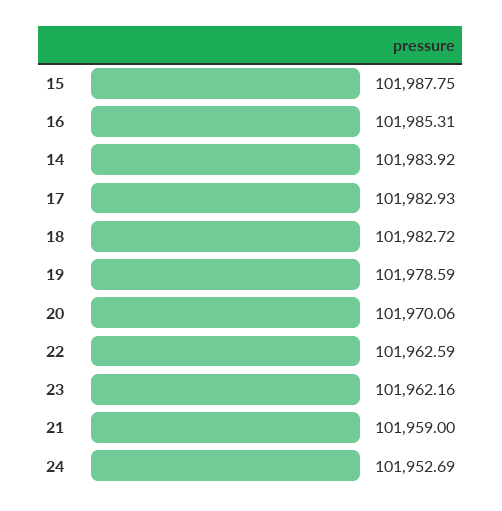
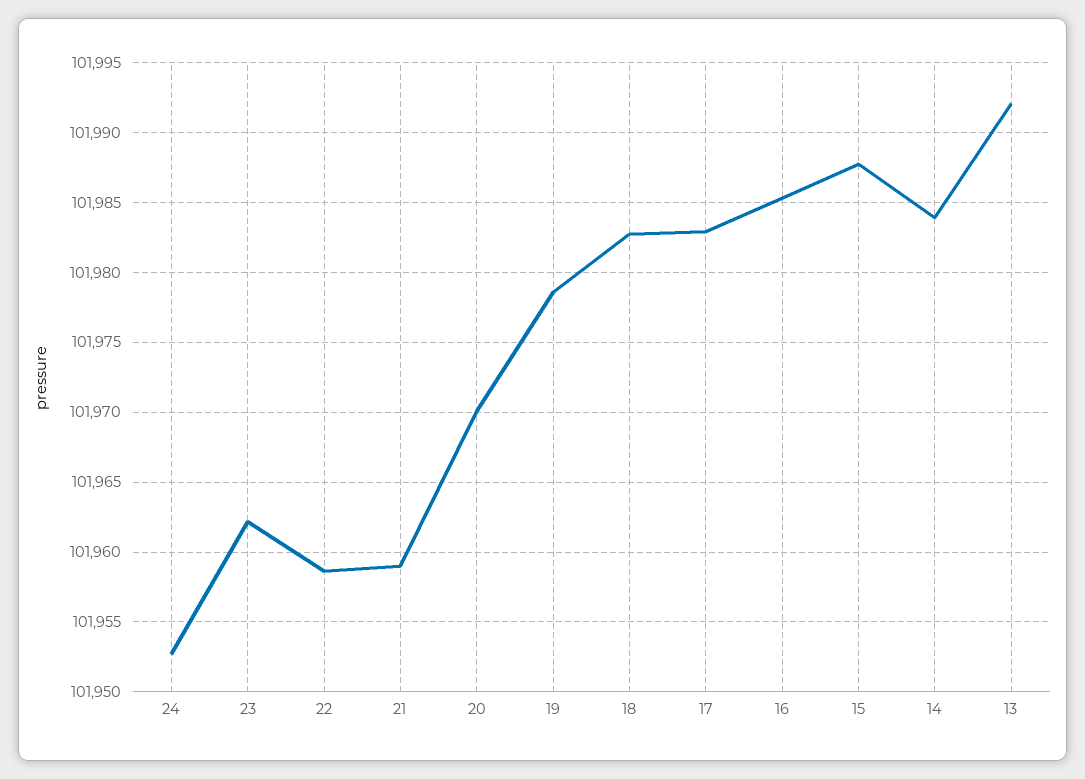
22: 101962.59 -> 101958.5
13: none -> 101992

